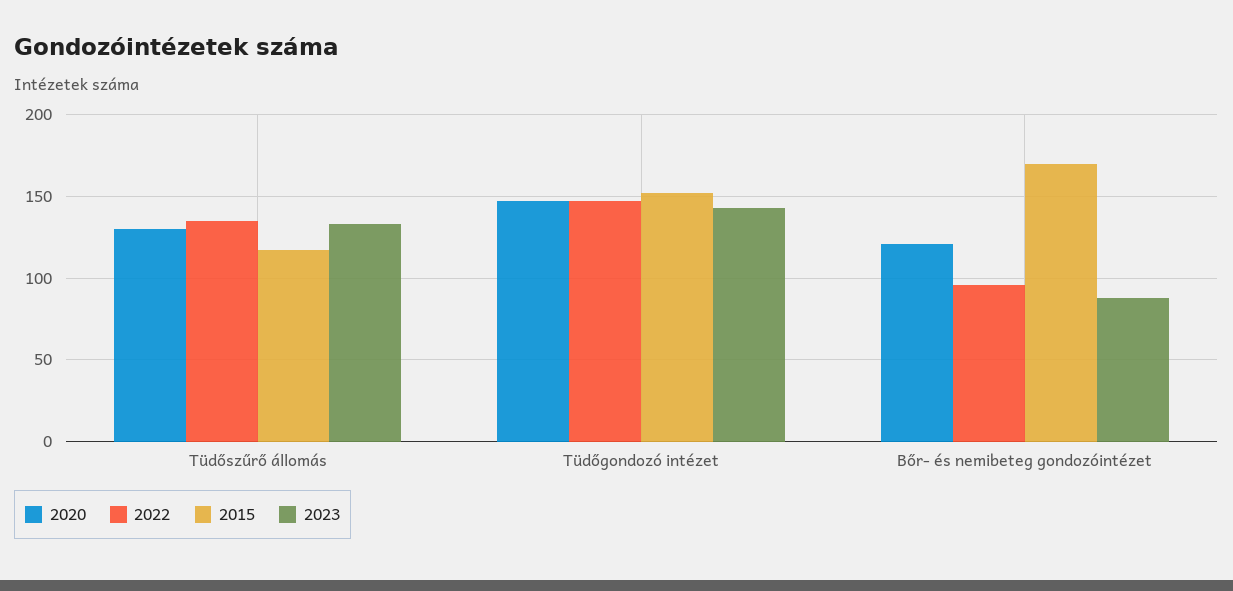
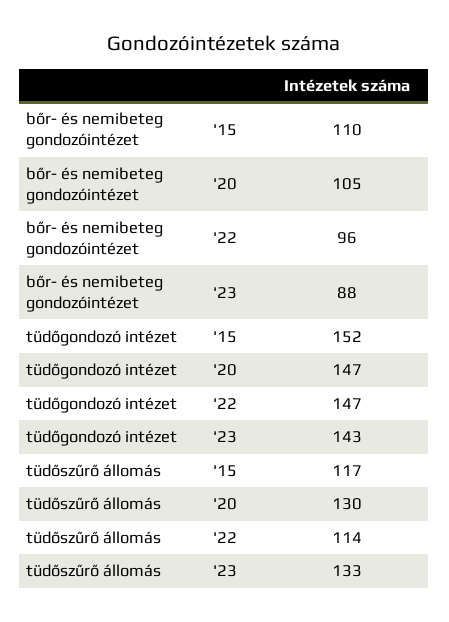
2022, Tüdőszűrő állomás: 135 -> 114
2020, Bőr- és nemibeteg gondozóintézet: 120 -> 105
2015, Bőr- és nemibeteg gondozóintézet: 170 -> 110

